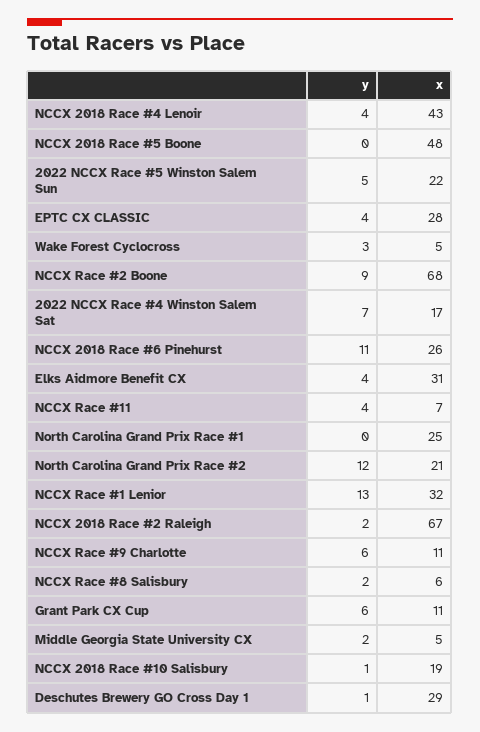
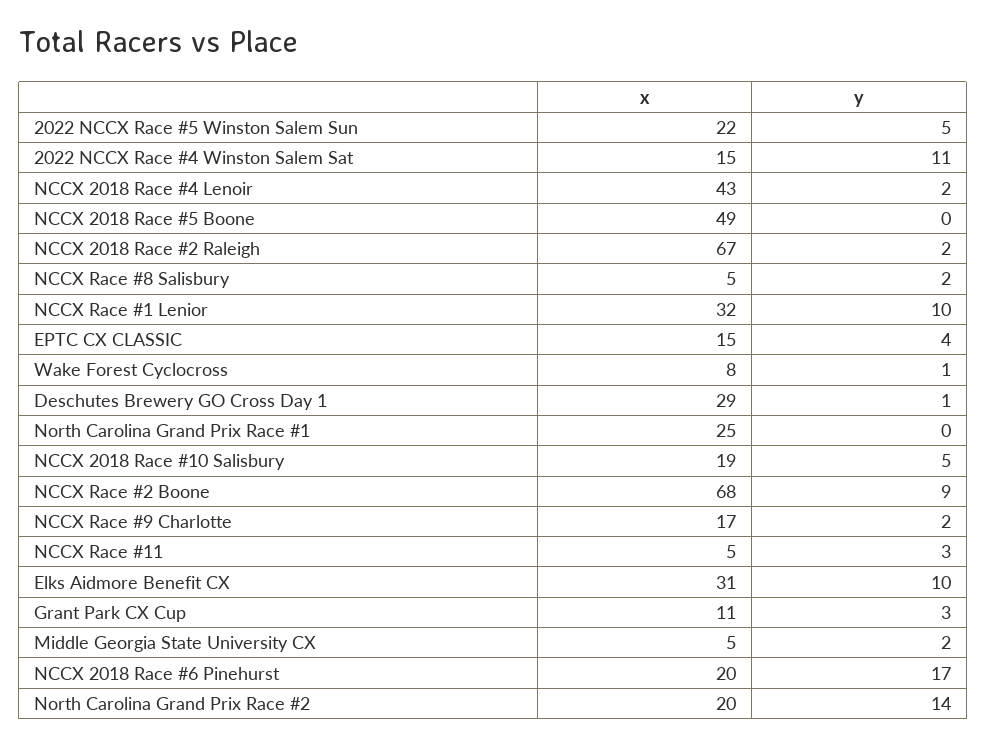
y, NCCX 2018 Race #4 Lenoir: 4 -> 2
x, NCCX 2018 Race #5 Boone: 48 -> 49
x, EPTC CX CLASSIC: 28 -> 15
y, Wake Forest Cyclocross: 3 -> 1
x, Wake Forest Cyclocross: 5 -> 8
y, 2022 NCCX Race #4 Winston Salem Sat: 7 -> 11
x, 2022 NCCX Race #4 Winston Salem Sat: 17 -> 15
y, NCCX 2018 Race #6 Pinehurst: 11 -> 17
x, NCCX 2018 Race #6 Pinehurst: 26 -> 20
y, Elks Aidmore Benefit CX: 4 -> 10
y, NCCX Race #11: 4 -> 3
x, NCCX Race #11: 7 -> 5
y, North Carolina Grand Prix Race #2: 12 -> 14
x, North Carolina Grand Prix Race #2: 21 -> 20
y, NCCX Race #1 Lenior: 13 -> 10
y, NCCX Race #9 Charlotte: 6 -> 2
x, NCCX Race #9 Charlotte: 11 -> 17
x, NCCX Race #8 Salisbury: 6 -> 5
y, Grant Park CX Cup: 6 -> 3
y, NCCX 2018 Race #10 Salisbury: 1 -> 5

